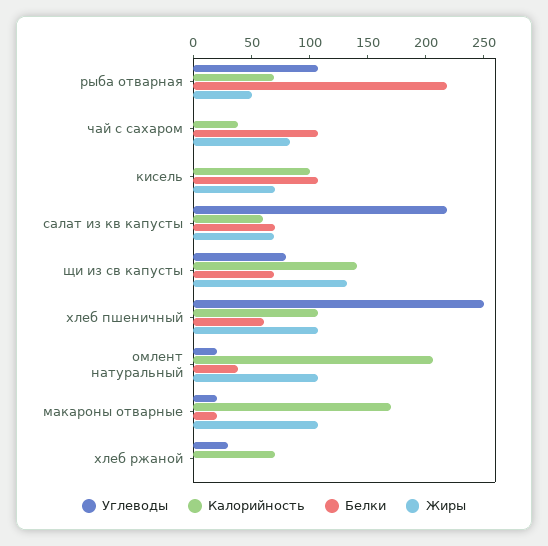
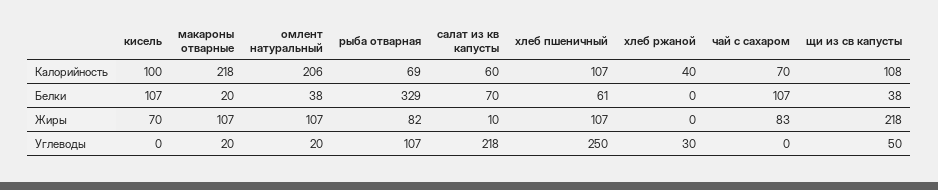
Белки, рыба отварная: 220 -> 329
Жиры, рыба отварная: 50 -> 82
Калорийность, чай с сахаром: 40 -> 70
Жиры, салат из кв капусты: 70 -> 10
Углеводы, щи из св капусты: 80 -> 50
Калорийность, щи из св капусты: 140 -> 108
Белки, щи из св капусты: 70 -> 38
Жиры, щи из св капусты: 130 -> 218
Калорийность, макароны отварные: 170 -> 218
Калорийность, хлеб ржаной: 70 -> 40

